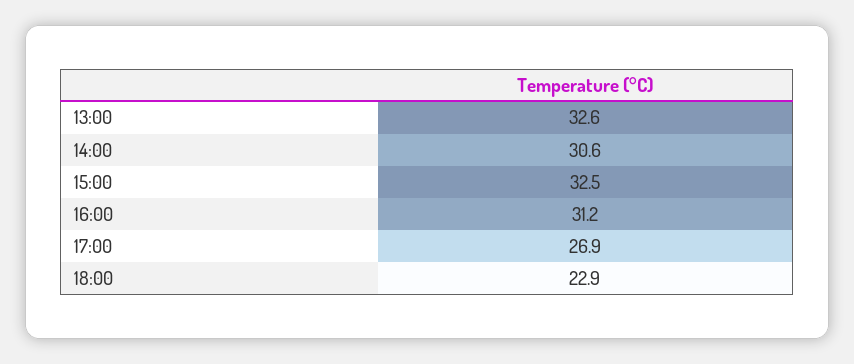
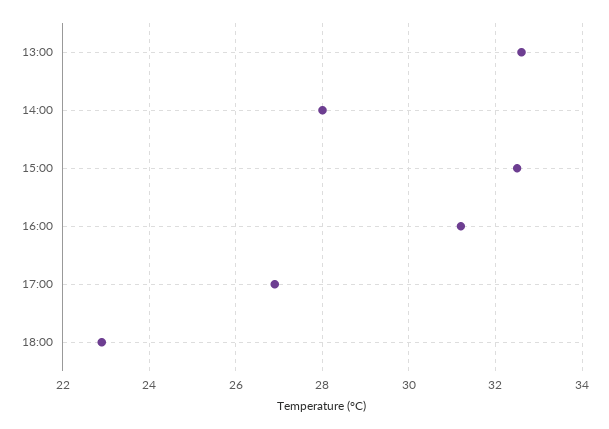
14:00: 30.6 -> 28

